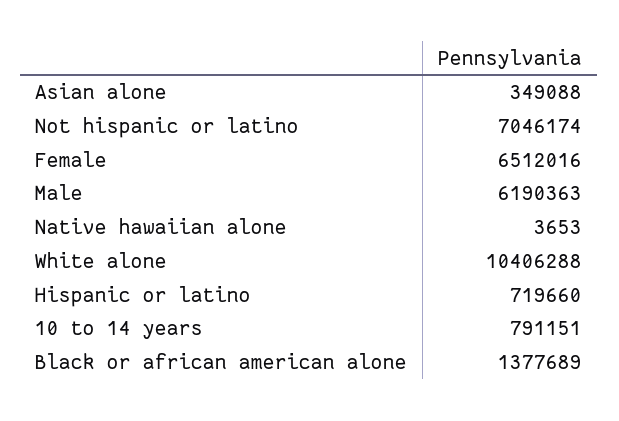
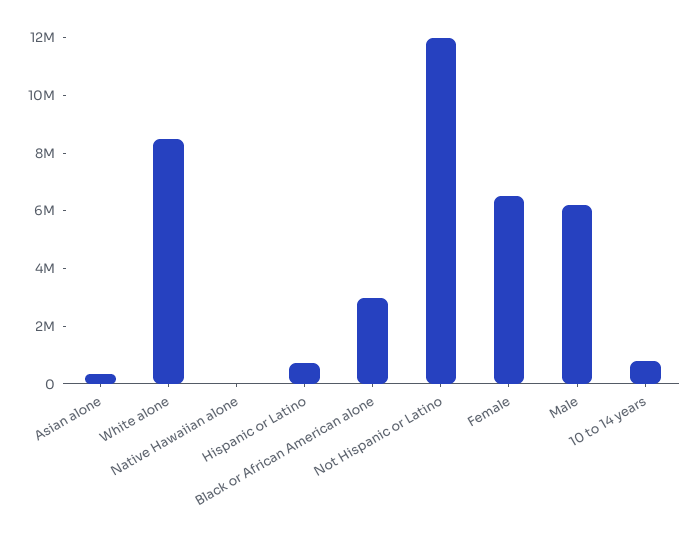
Not hispanic or latino: 7046174 -> 12000000
White alone: 10406288 -> 8500000
Black or african american alone: 1377689 -> 3000000

